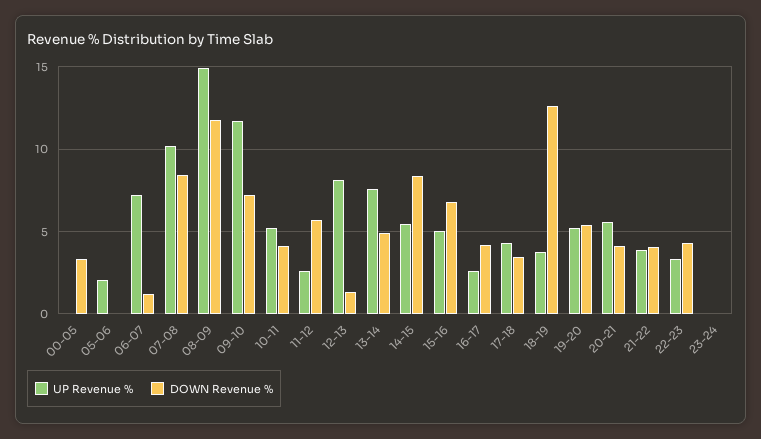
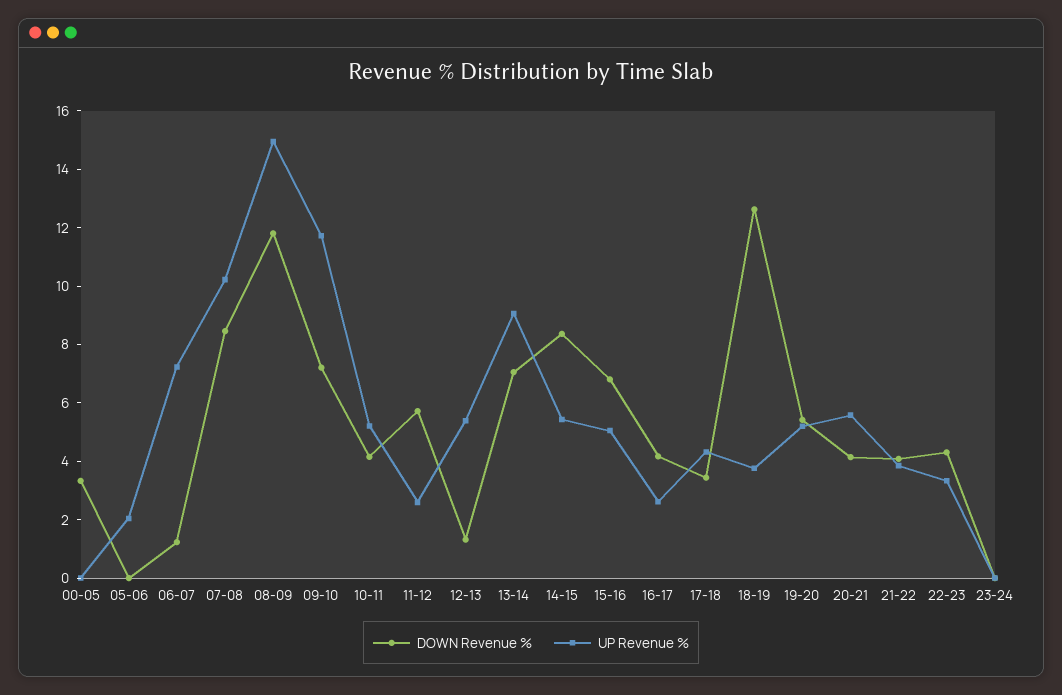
UP Revenue %, 12-13: 8 -> 5.5
UP Revenue %, 13-14: 7.5 -> 9
DOWN Revenue %, 13-14: 5 -> 7

